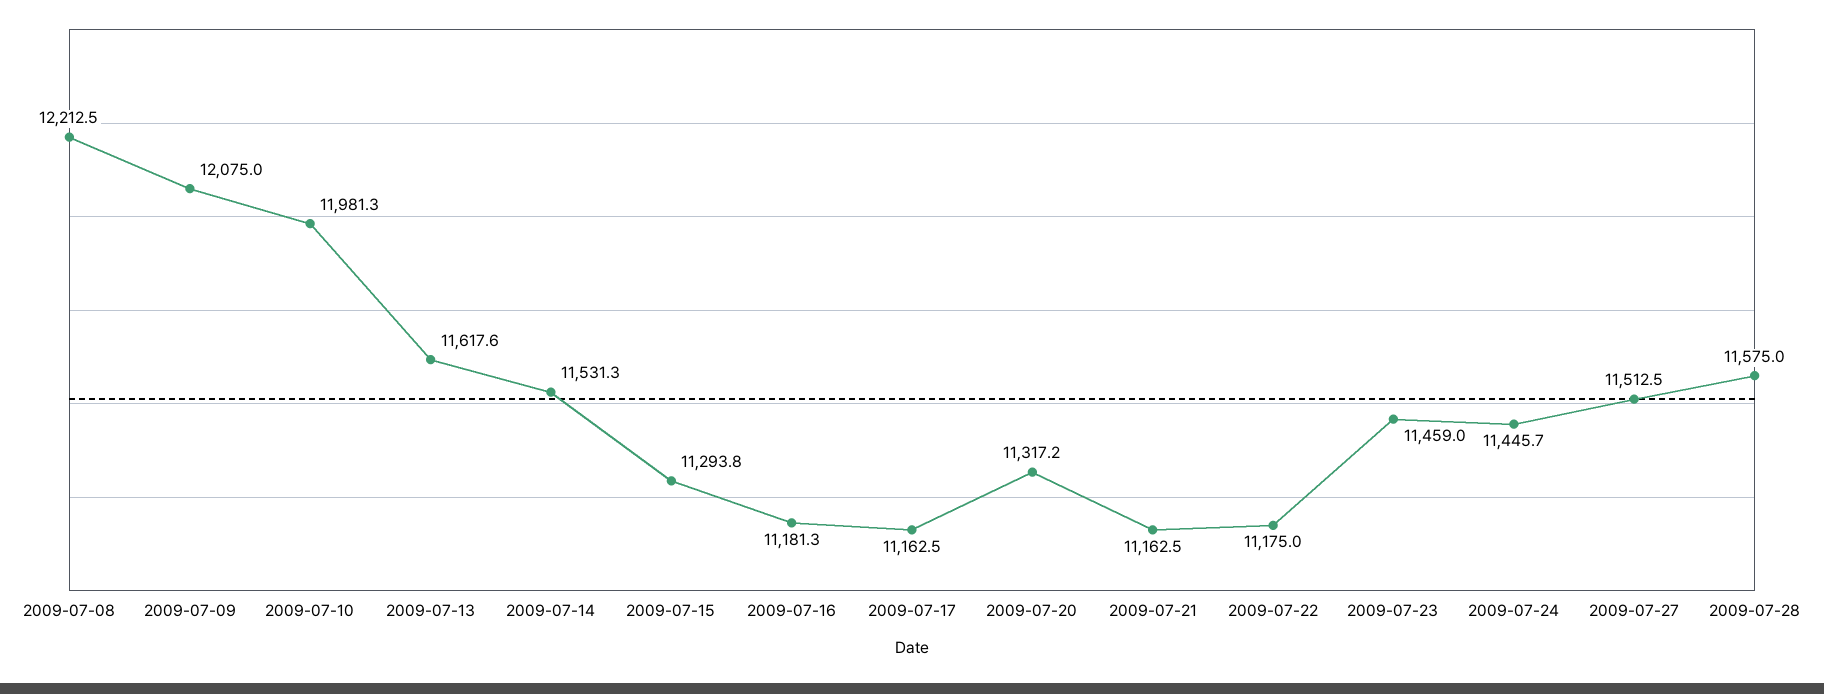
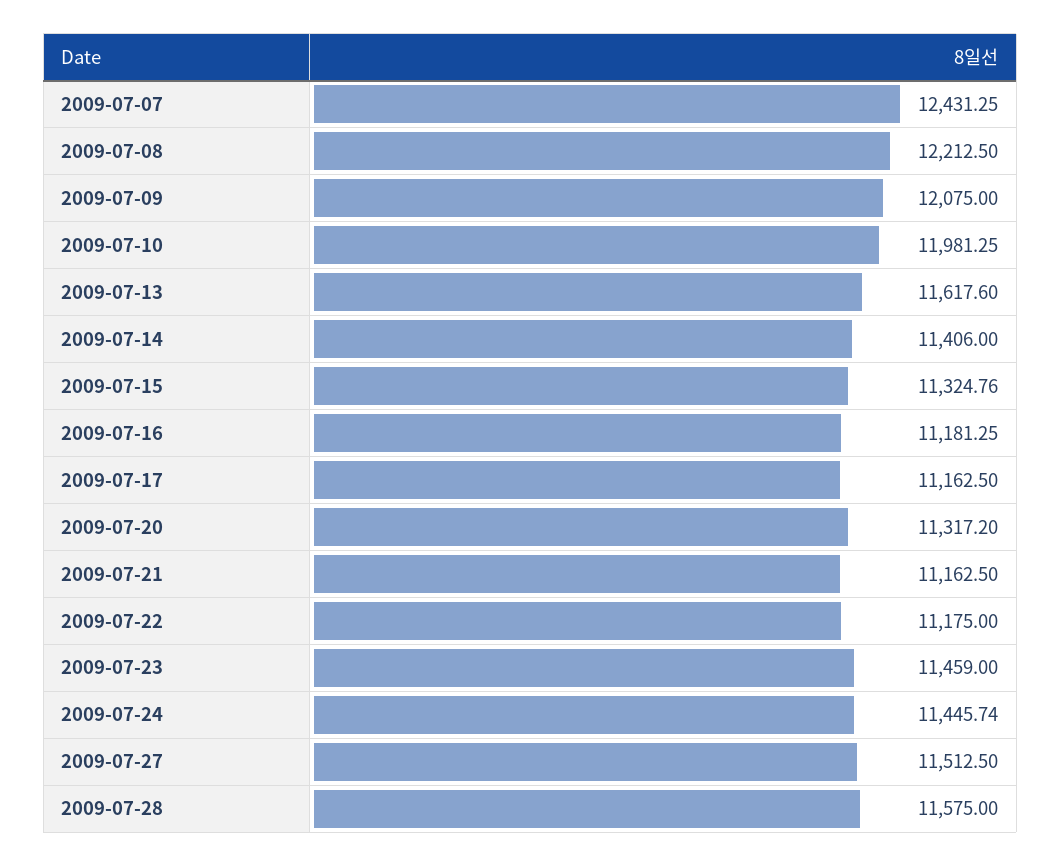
2009-07-14: 11531.3 -> 11406
2009-07-15: 11293.8 -> 11324.76
2009-07-07: none -> 12431.25

